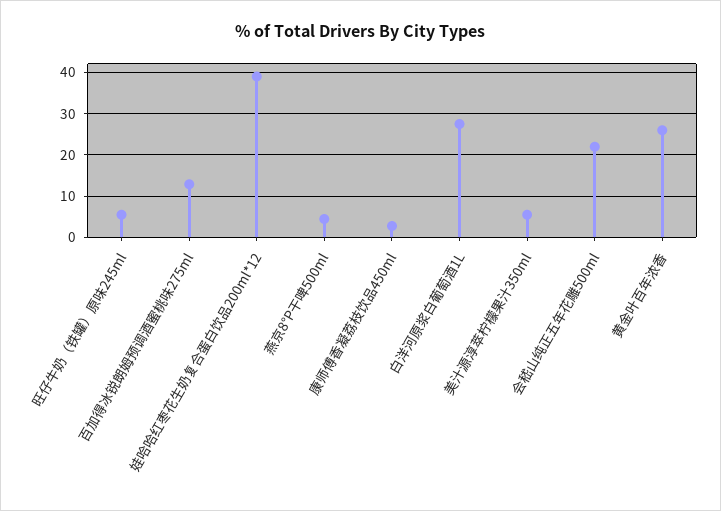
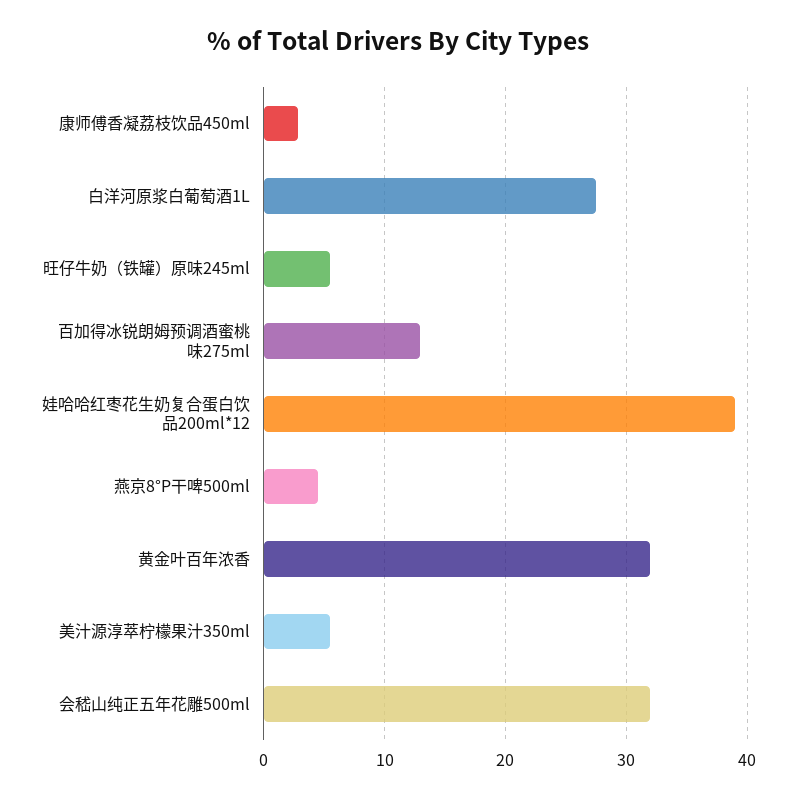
会嵇山纯正五年花雕500ml: 22 -> 32
黄金叶百年浓香: 26 -> 32

